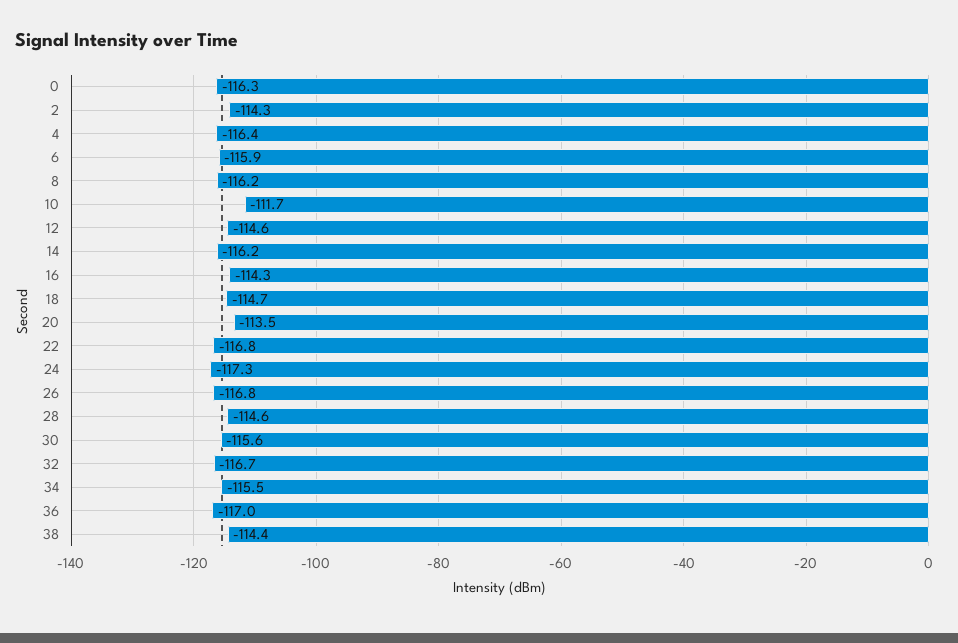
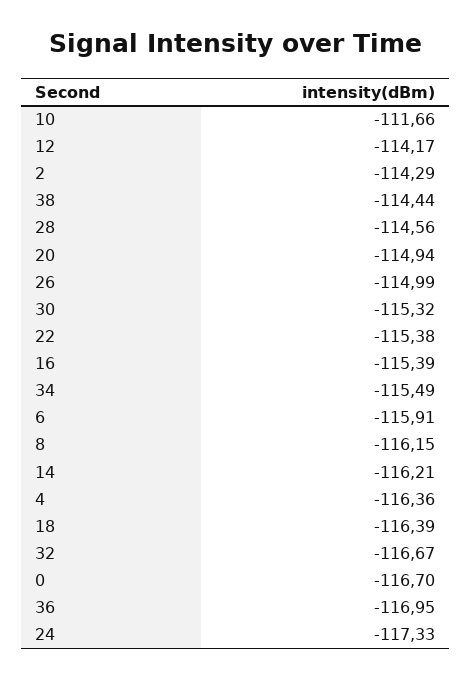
0: -116.3 -> -116.7
12: -114.6 -> -114.17
16: -114.3 -> -115.39
18: -114.7 -> -116.39
20: -113.5 -> -114.94
22: -116.8 -> -115.38
26: -116.8 -> -114.99
30: -115.6 -> -115.32

